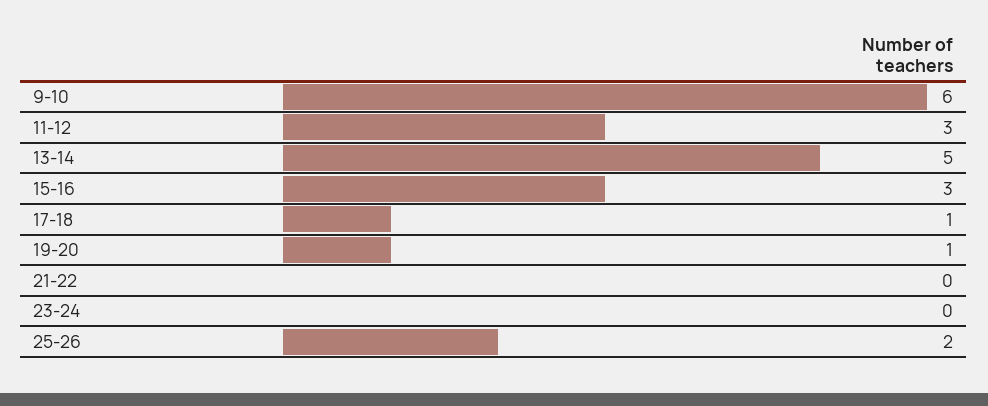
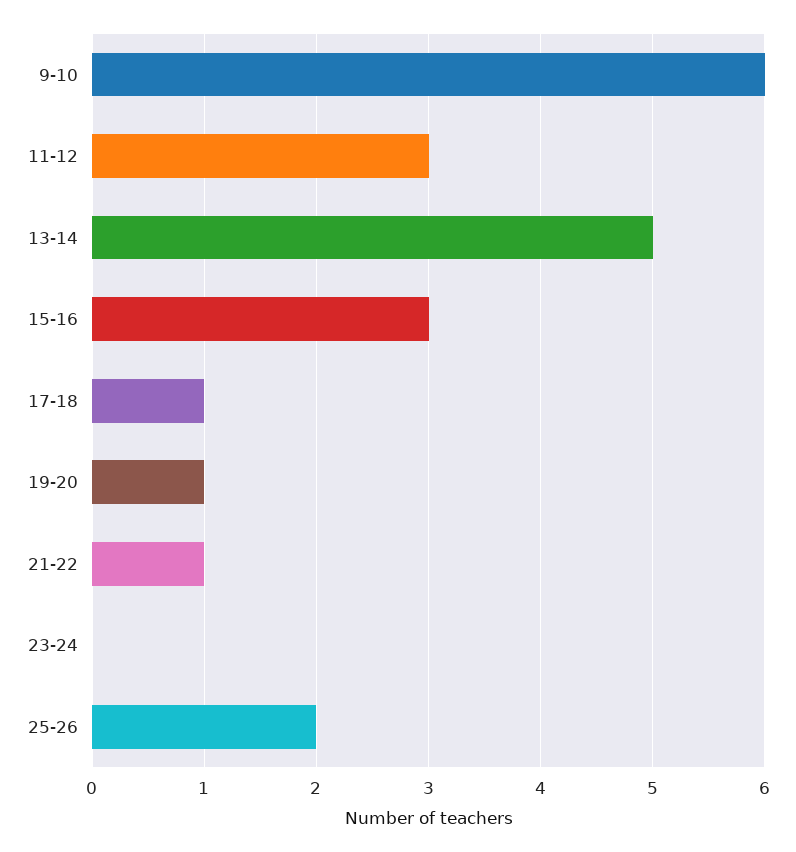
21-22: 0 -> 1

